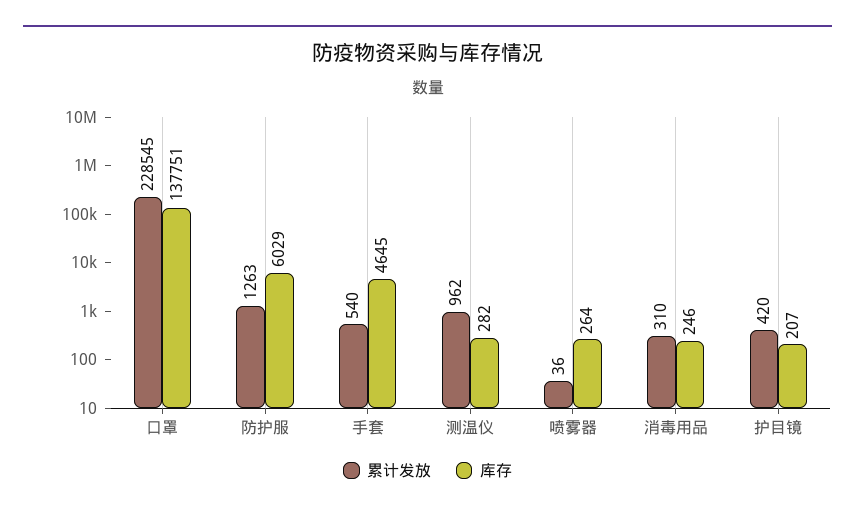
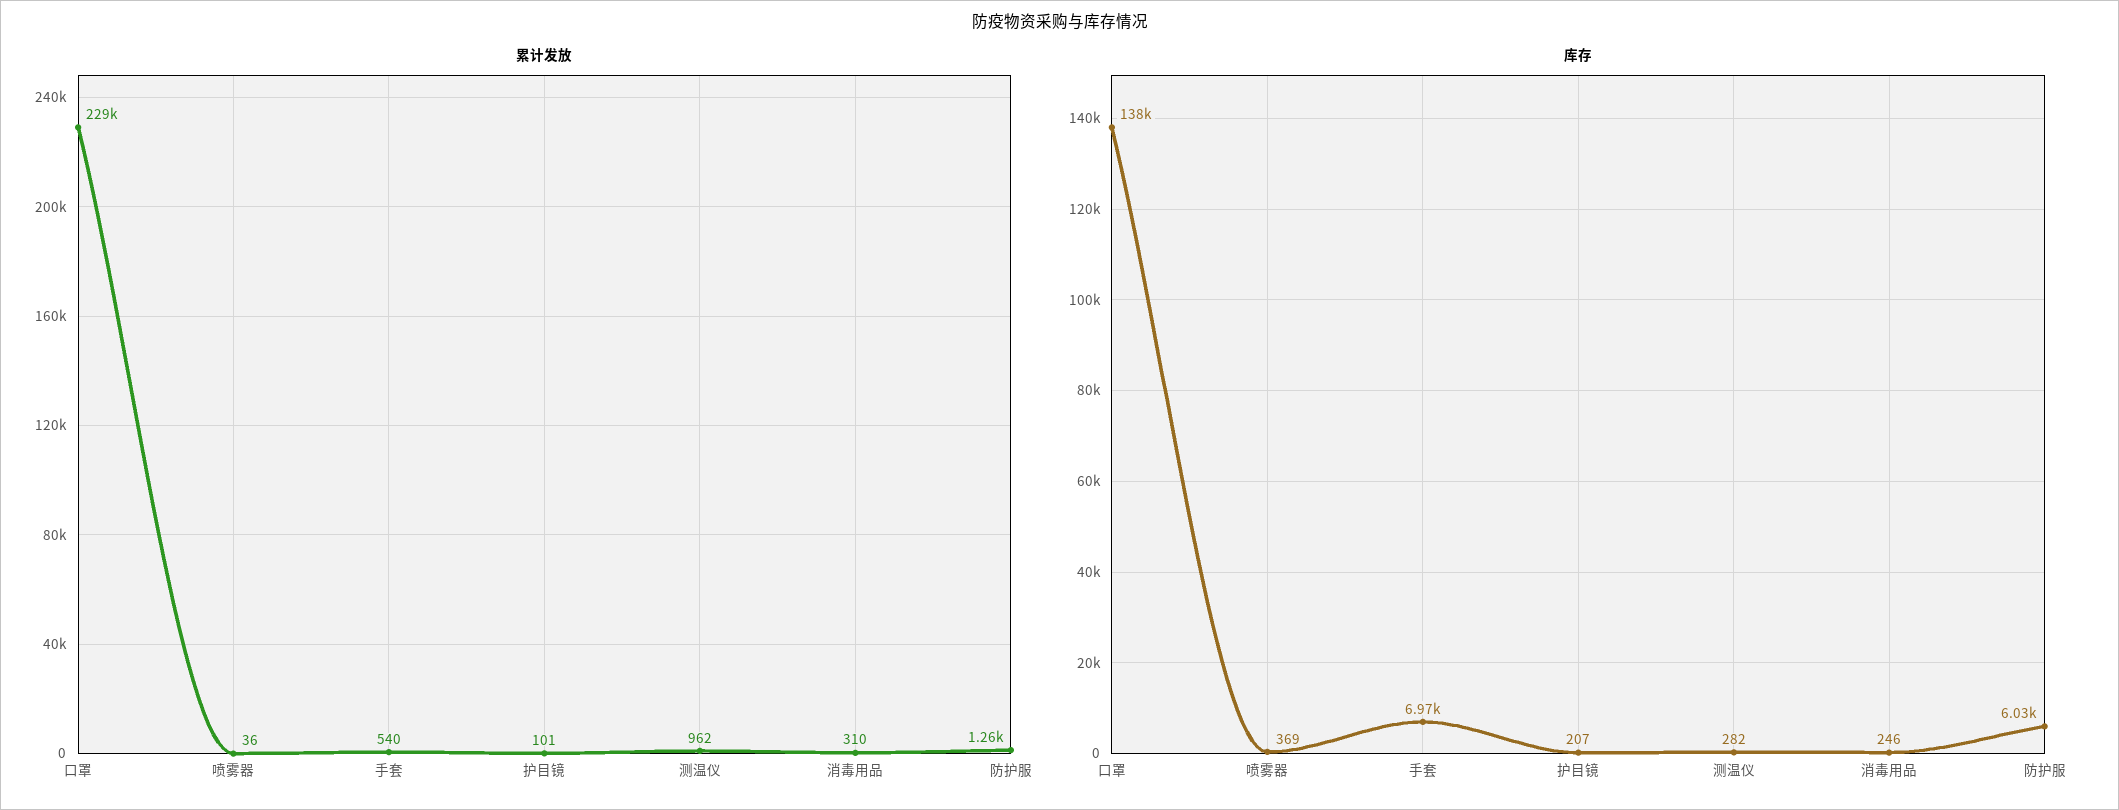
库存, 手套: 4645 -> 6970
库存, 喷雾器: 264 -> 369
累计发放, 护目镜: 420 -> 101

